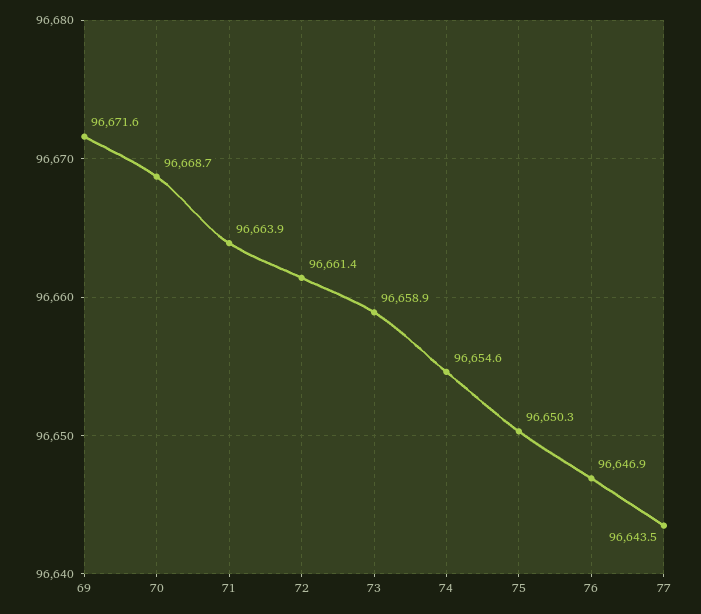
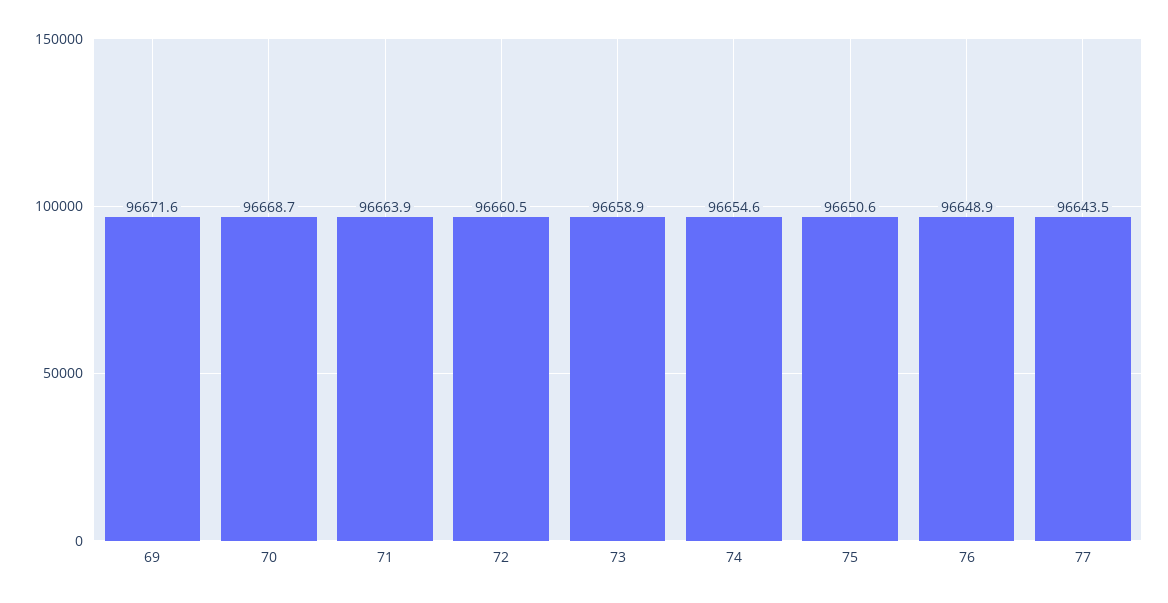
72: 96661.4 -> 96660.5
75: 96650.3 -> 96650.6
76: 96646.9 -> 96648.9

